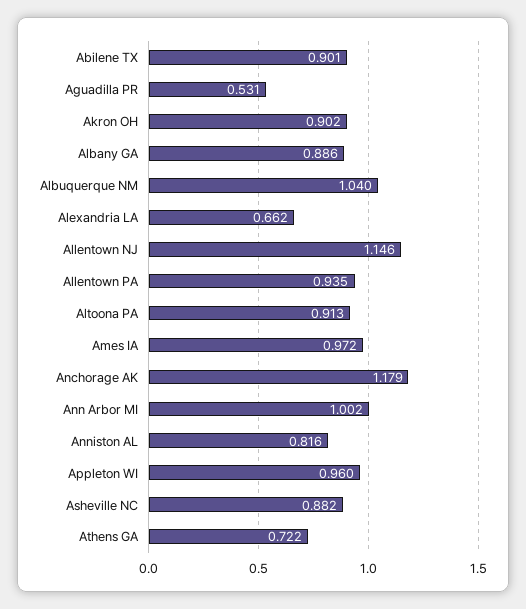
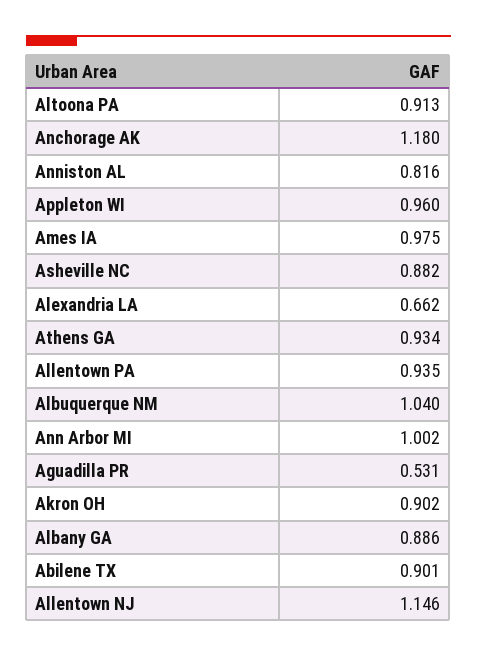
Ames IA: 0.972 -> 0.975
Anchorage AK: 1.179 -> 1.18
Athens GA: 0.722 -> 0.934

